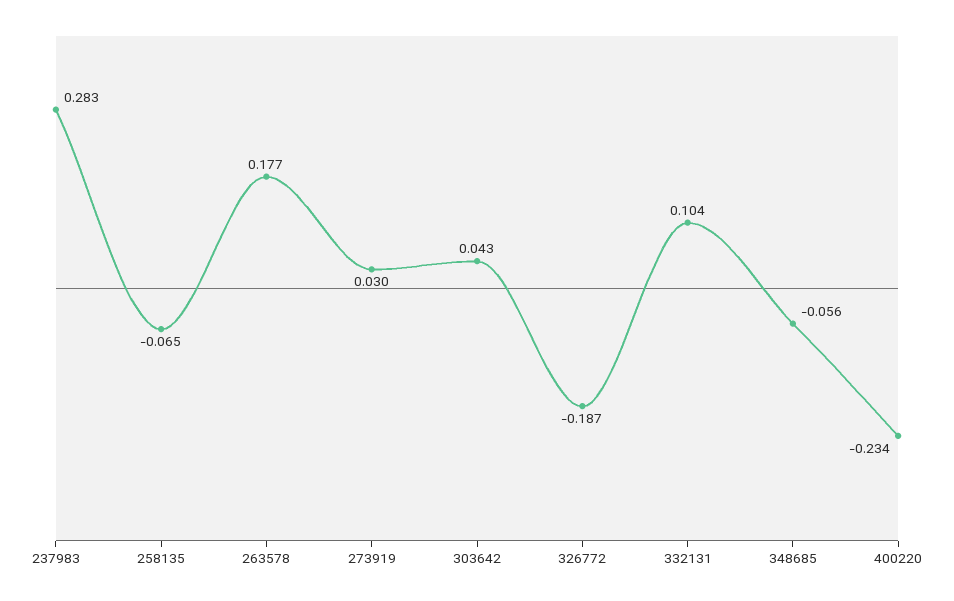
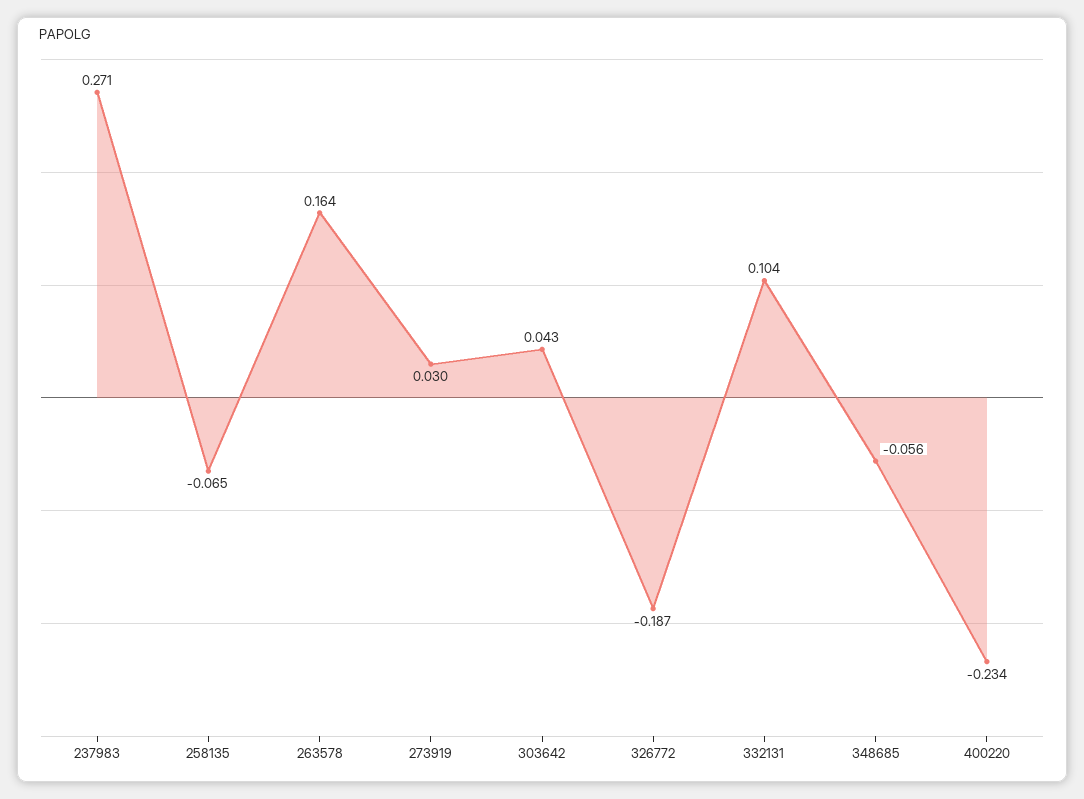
237983: 0.283 -> 0.271
263578: 0.177 -> 0.164

